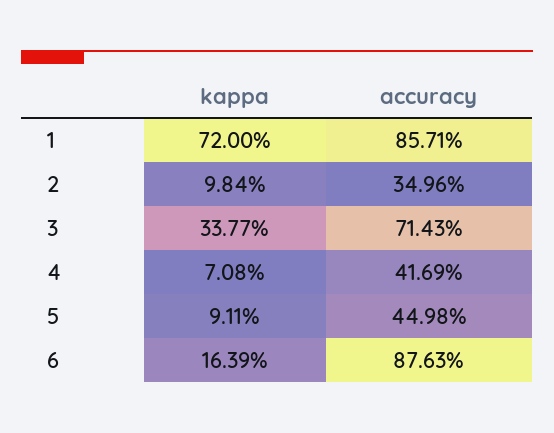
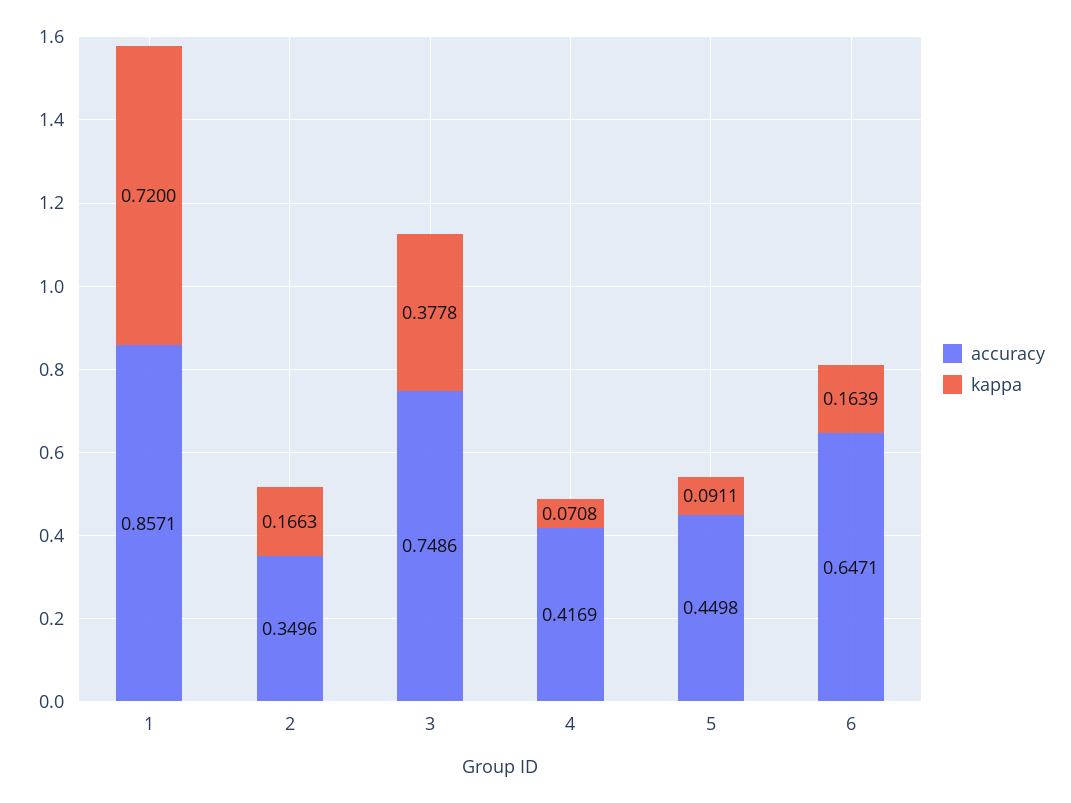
kappa, 2: 0.0984 -> 0.1663
kappa, 3: 0.3377 -> 0.3778
accuracy, 3: 0.7143 -> 0.7486
accuracy, 6: 0.8763 -> 0.6471

